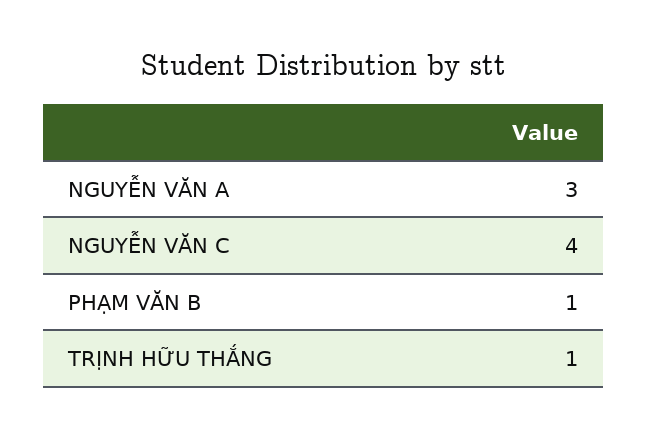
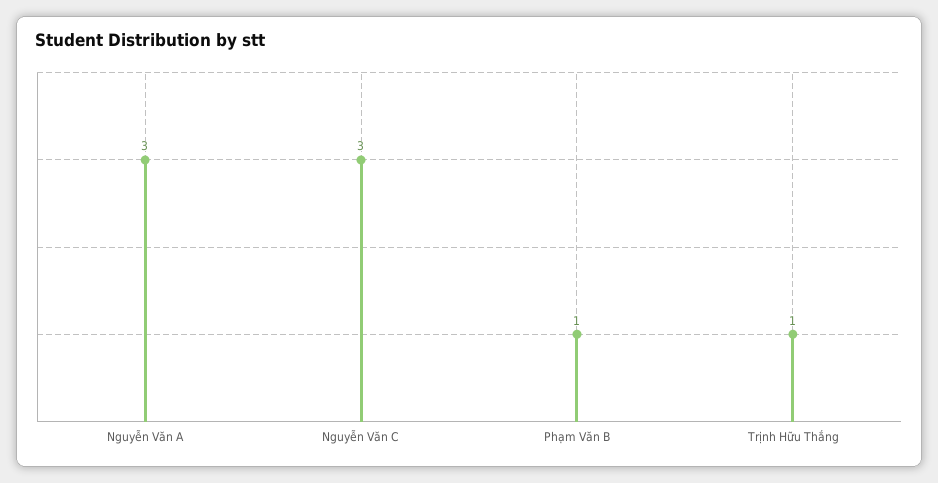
NGUYỄN VĂN C: 4 -> 3

